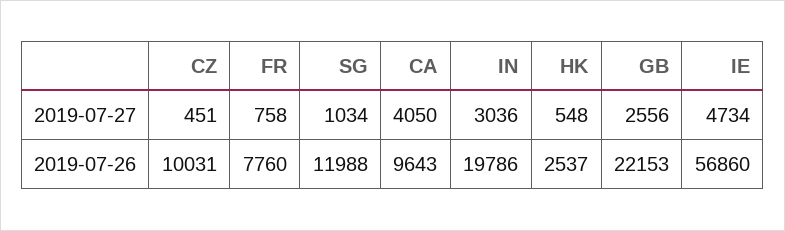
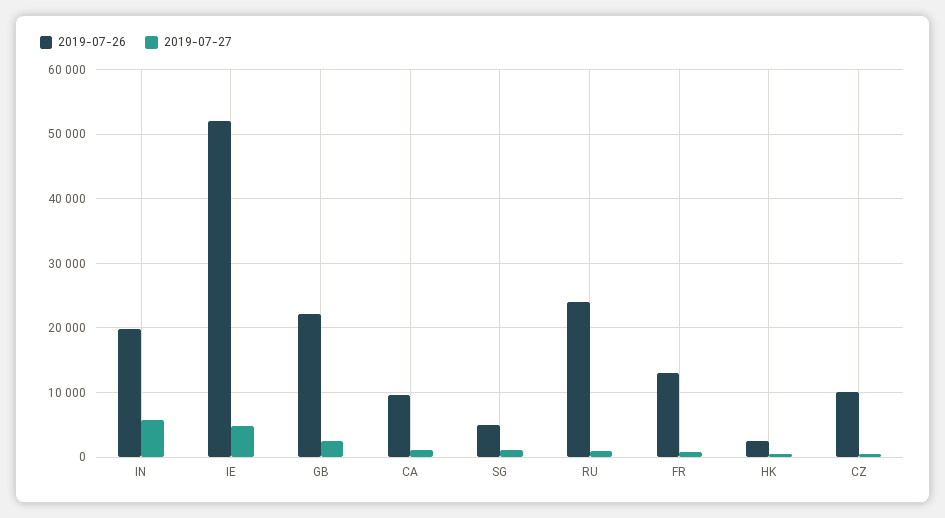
2019-07-27, CA: 4050 -> 1000
2019-07-27, IN: 3036 -> 6000
2019-07-26, FR: 7760 -> 13000
2019-07-26, SG: 11988 -> 5000
2019-07-26, IE: 56860 -> 52000
2019-07-26, RU: none -> 24000
2019-07-27, RU: none -> 1000

